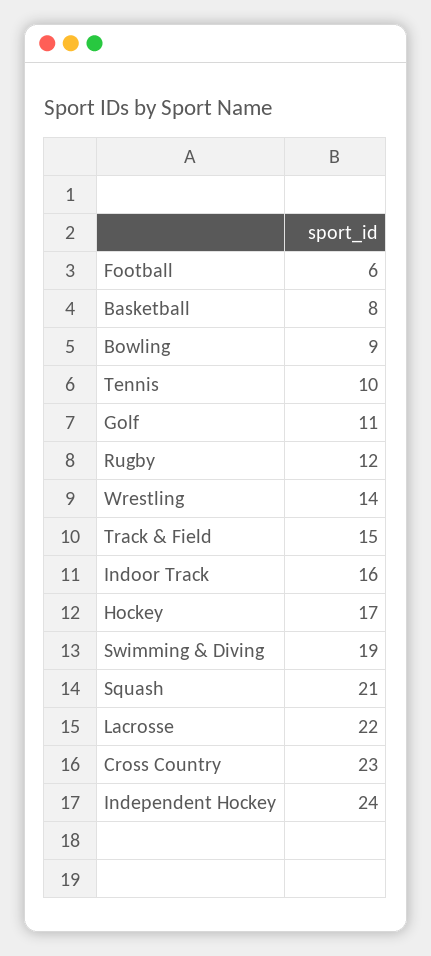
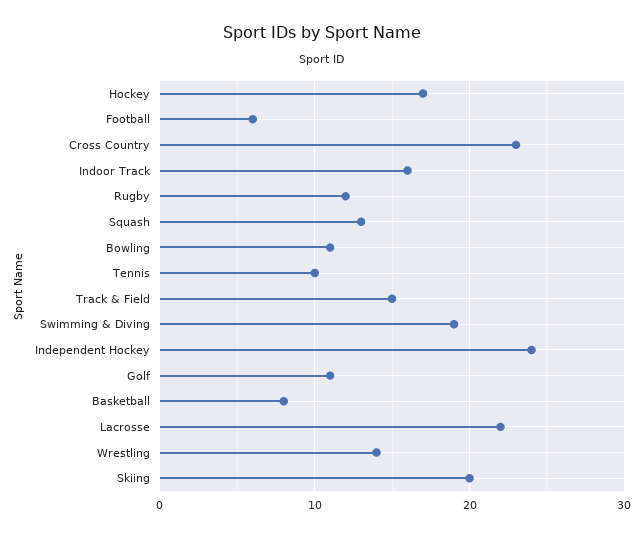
Bowling: 9 -> 11
Squash: 21 -> 13
Skiing: none -> 20

